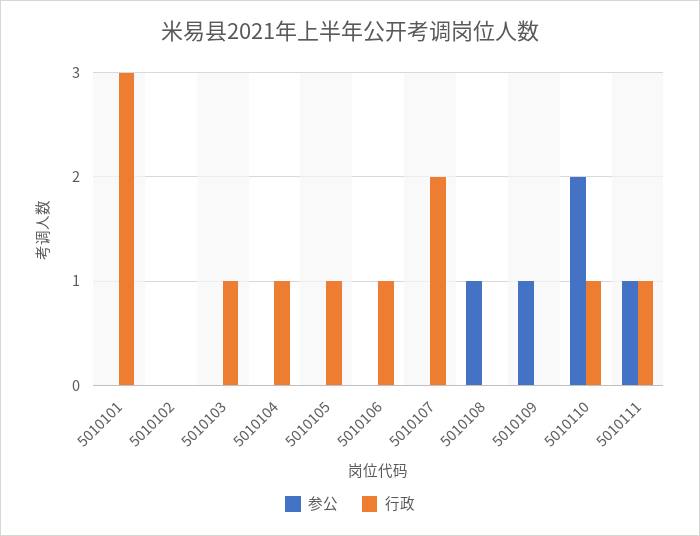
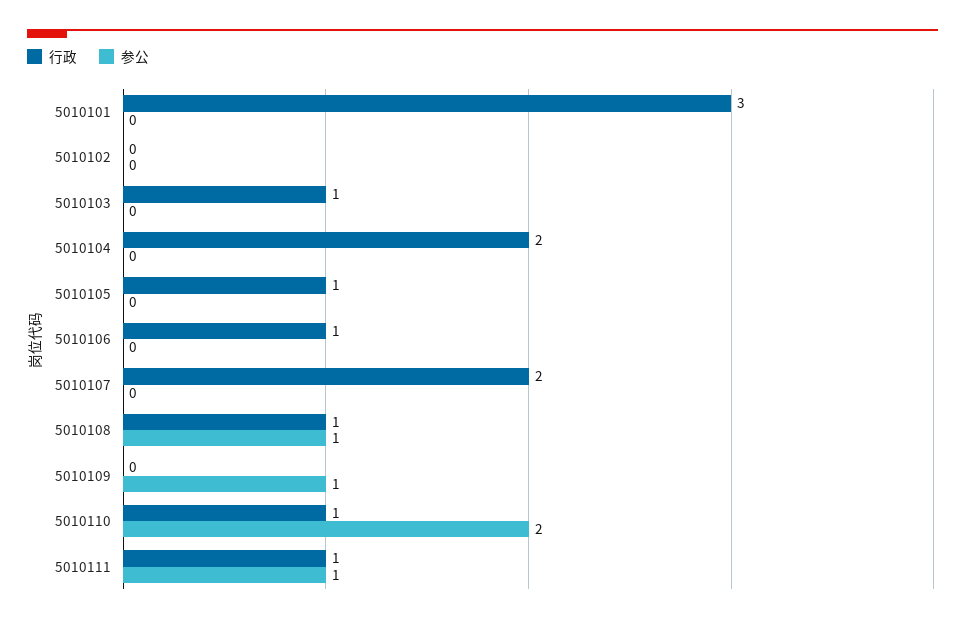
行政, 5010104: 1 -> 2
行政, 5010108: 0 -> 1

